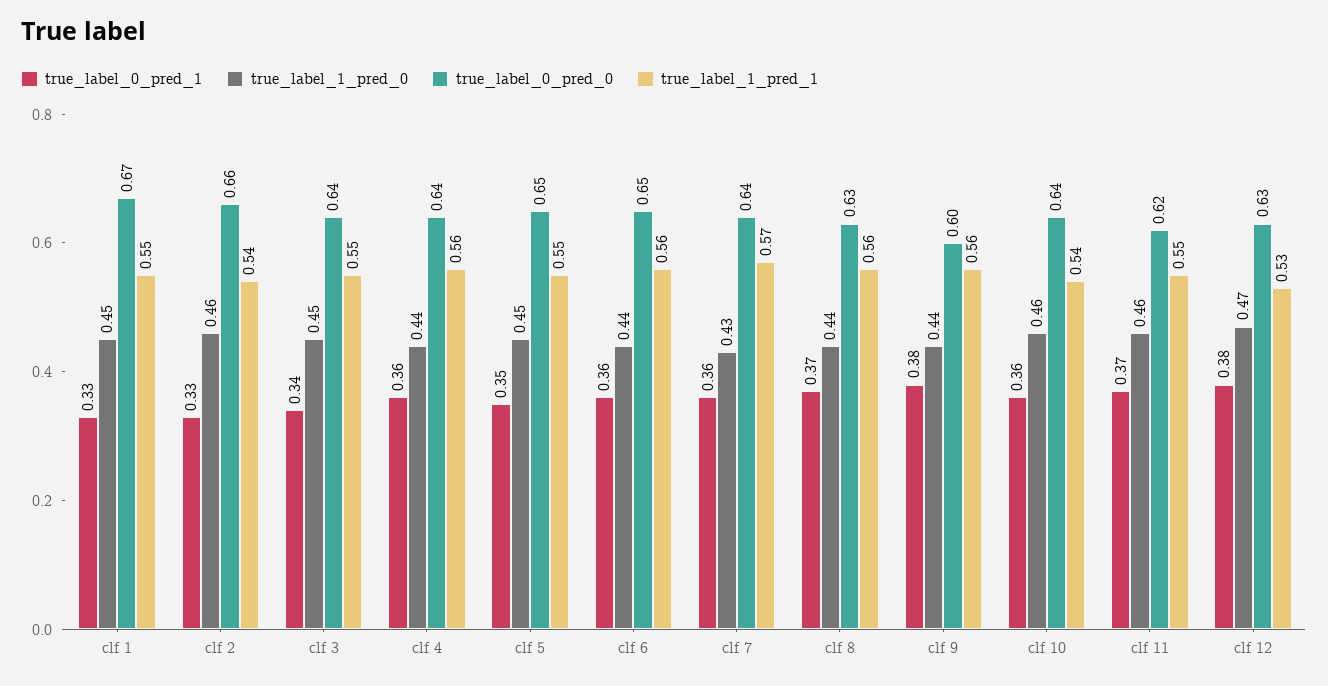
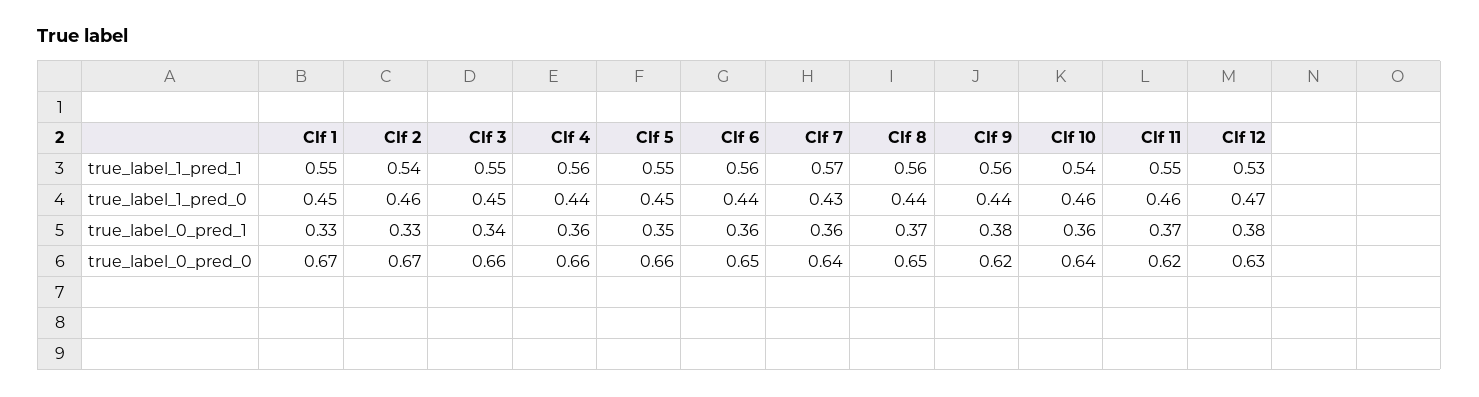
true_label_0_pred_0, clf 2: 0.66 -> 0.67
true_label_0_pred_0, clf 3: 0.64 -> 0.66
true_label_0_pred_0, clf 4: 0.64 -> 0.66
true_label_0_pred_0, clf 5: 0.65 -> 0.66
true_label_0_pred_0, clf 8: 0.63 -> 0.65
true_label_0_pred_0, clf 9: 0.6 -> 0.62

